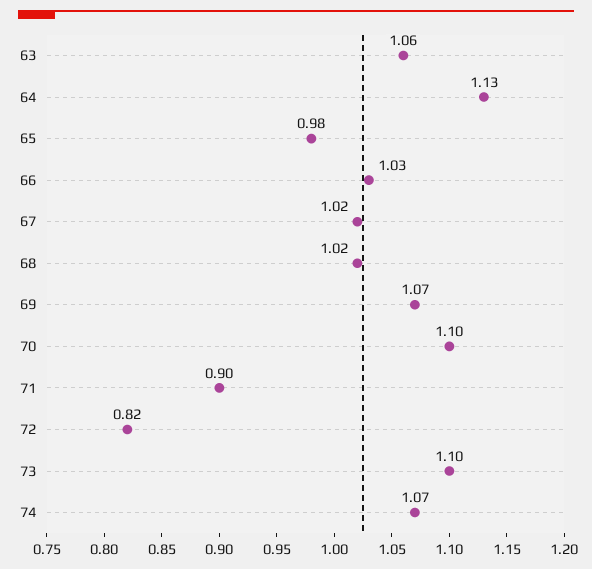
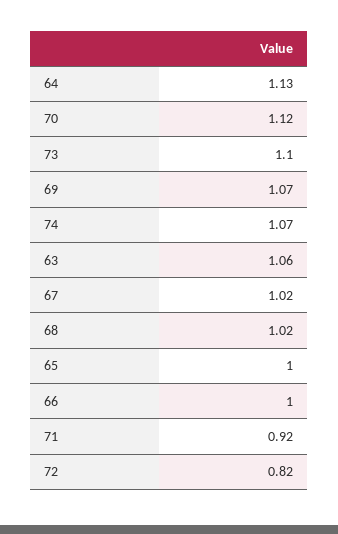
65: 0.98 -> 1
66: 1.03 -> 1
70: 1.1 -> 1.12
71: 0.9 -> 0.92

